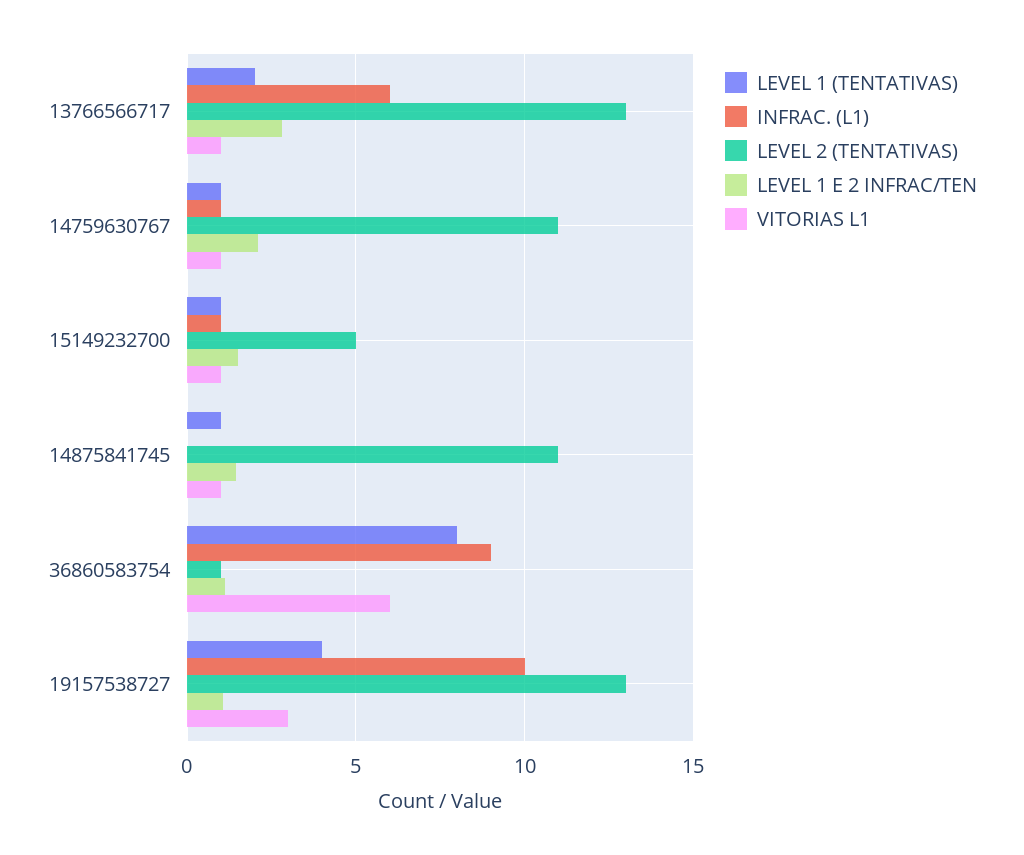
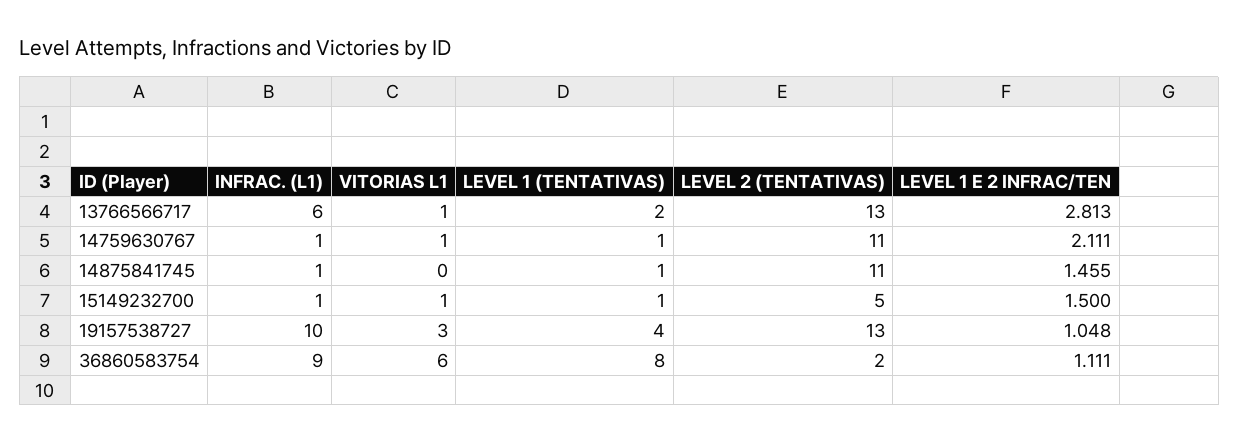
INFRAC. (L1), 14875841745: 0 -> 1
VITORIAS L1, 14875841745: 1 -> 0
LEVEL 2 (TENTATIVAS), 36860583754: 1 -> 2

